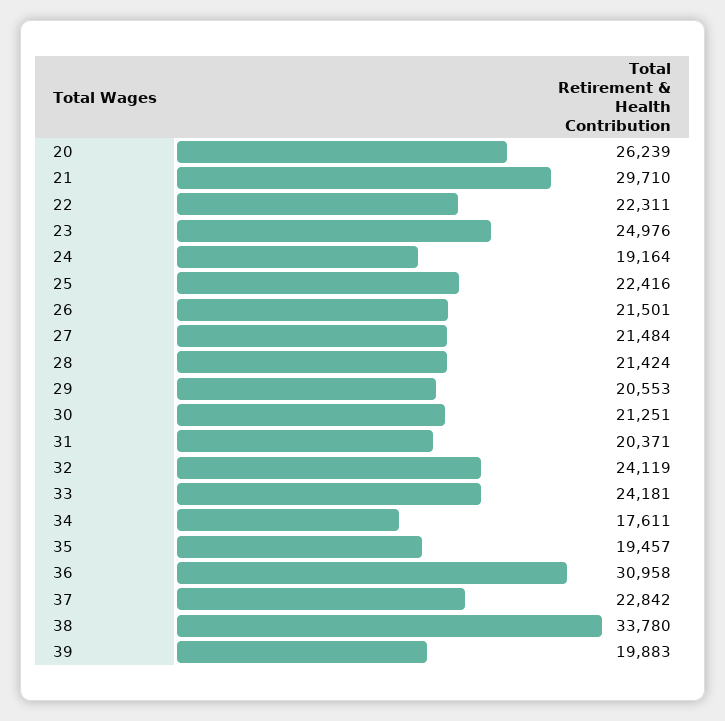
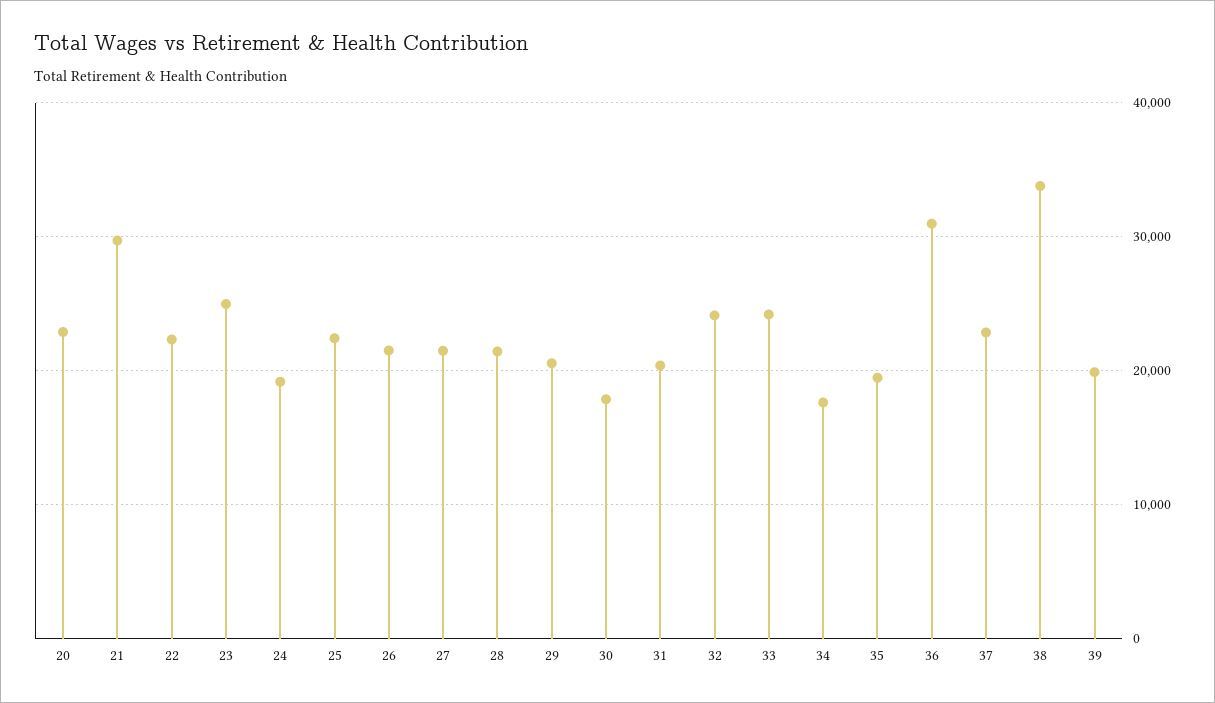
20: 26239 -> 23000
30: 21251 -> 18000

